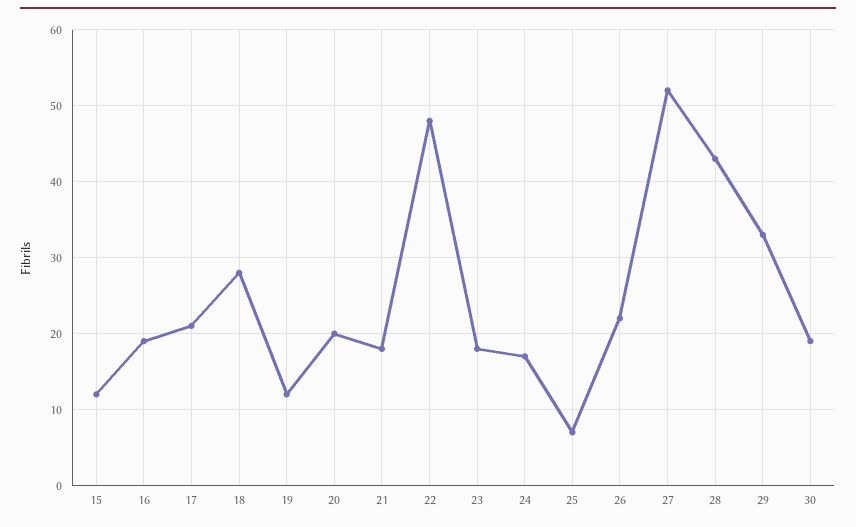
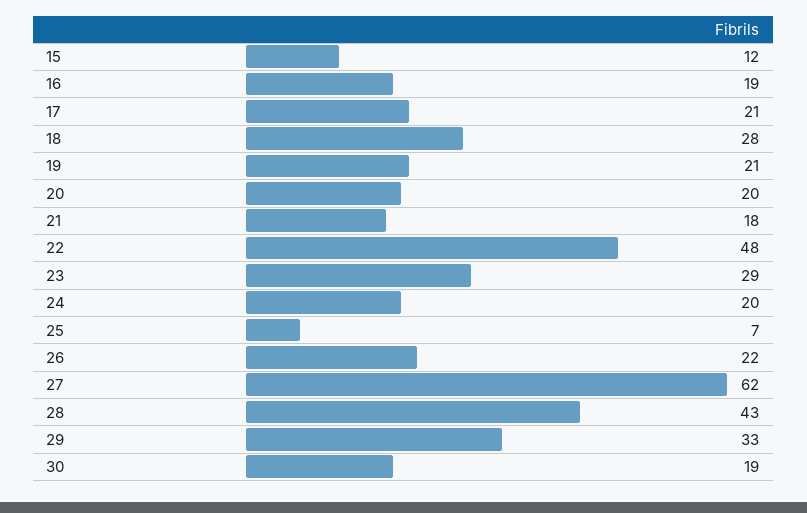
19: 12 -> 21
23: 18 -> 29
24: 17 -> 20
27: 52 -> 62

